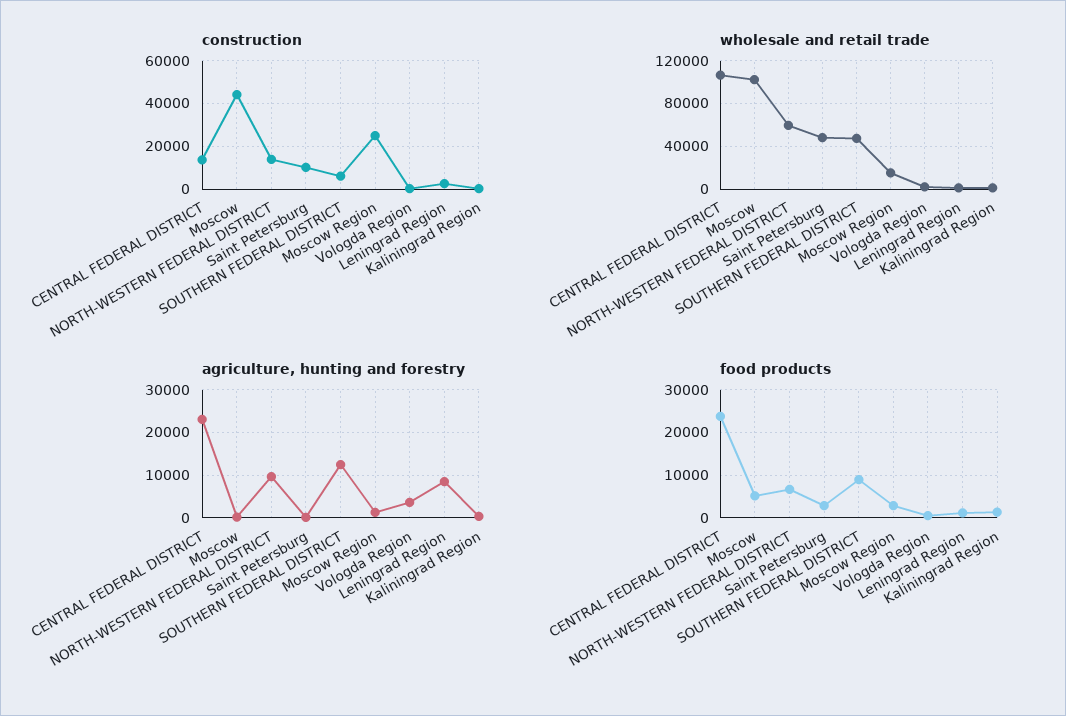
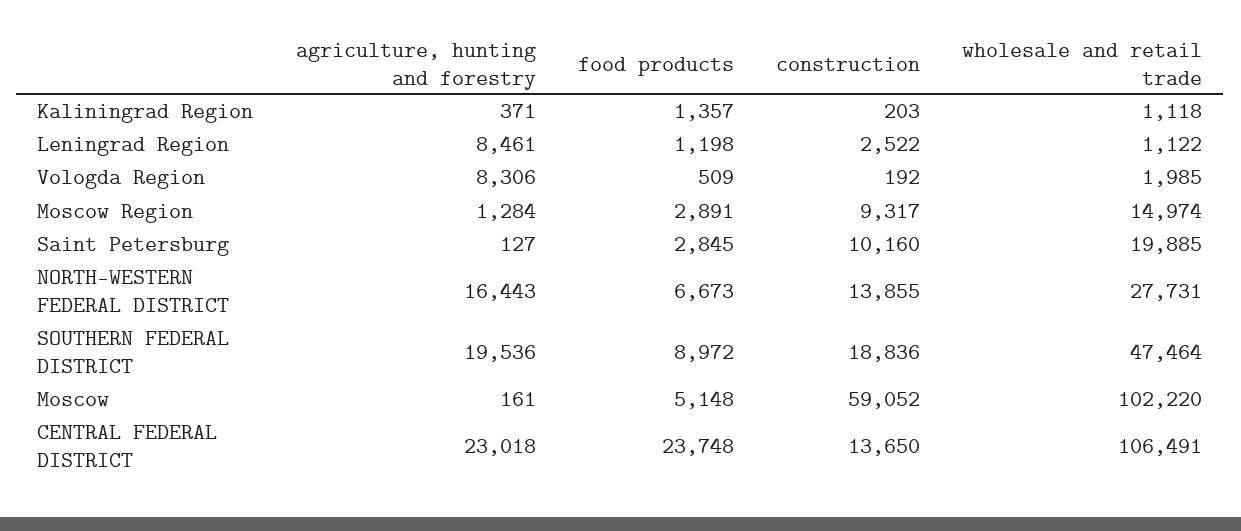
construction, Moscow: 45000 -> 59052
construction, SOUTHERN FEDERAL DISTRICT: 5000 -> 18836
construction, Moscow Region: 25000 -> 9317
wholesale and retail trade, NORTH-WESTERN FEDERAL DISTRICT: 60000 -> 27731
wholesale and retail trade, Saint Petersburg: 50000 -> 19885
agriculture, hunting and forestry, NORTH-WESTERN FEDERAL DISTRICT: 10000 -> 16443
agriculture, hunting and forestry, SOUTHERN FEDERAL DISTRICT: 12000 -> 19536
agriculture, hunting and forestry, Vologda Region: 4000 -> 8306

